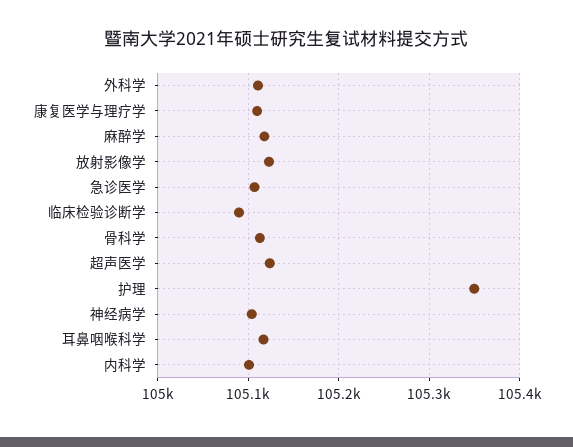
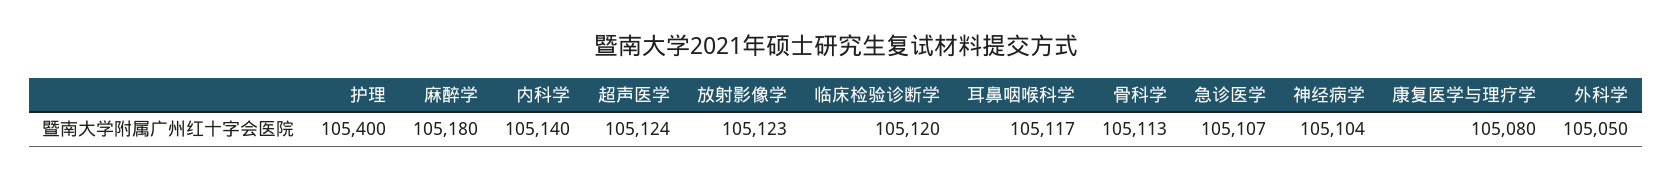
外科学: 105110 -> 105050
康复医学与理疗学: 105110 -> 105080
麻醉学: 105120 -> 105180
临床检验诊断学: 105090 -> 105120
护理: 105350 -> 105400
内科学: 105100 -> 105140

